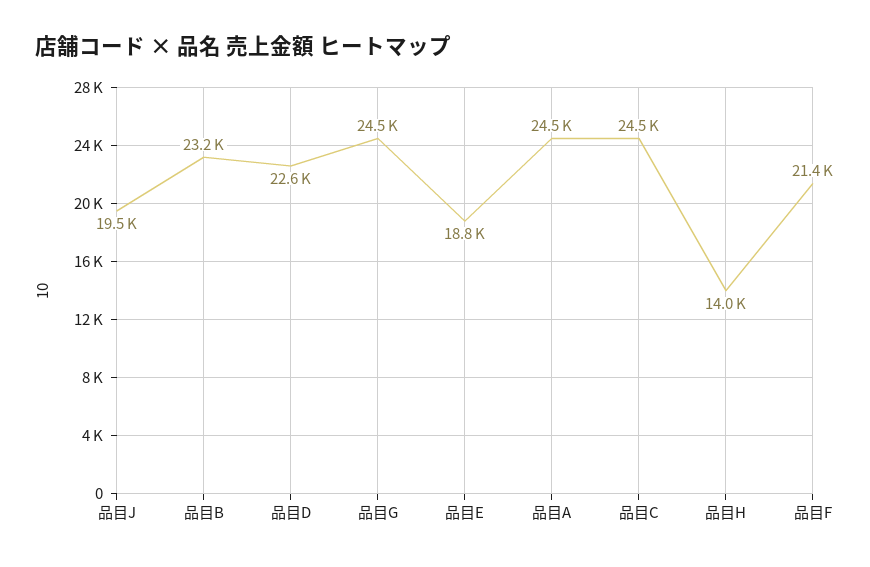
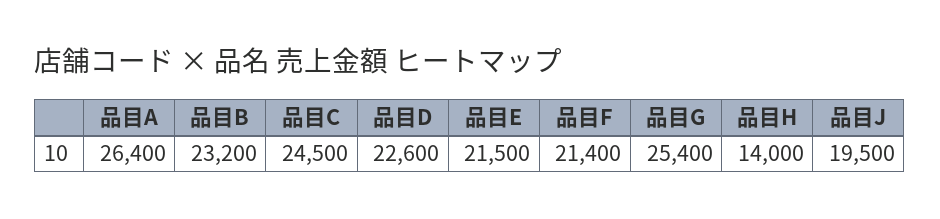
品目G: 24500 -> 25400
品目E: 18800 -> 21500
品目A: 24500 -> 26400

